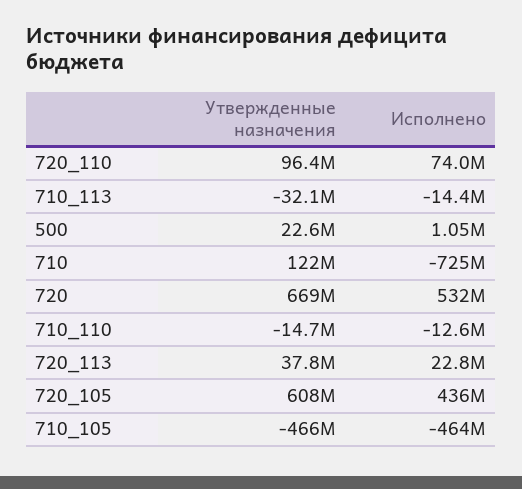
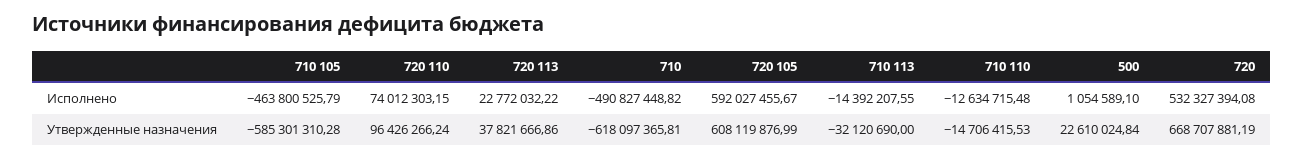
Утвержденные назначения, 710: 122000000 -> -618097365.81
Исполнено, 710: -725000000 -> -490827448.82
Исполнено, 720_105: 436000000 -> 592027455.67
Утвержденные назначения, 710_105: -466000000 -> -585301310.28

